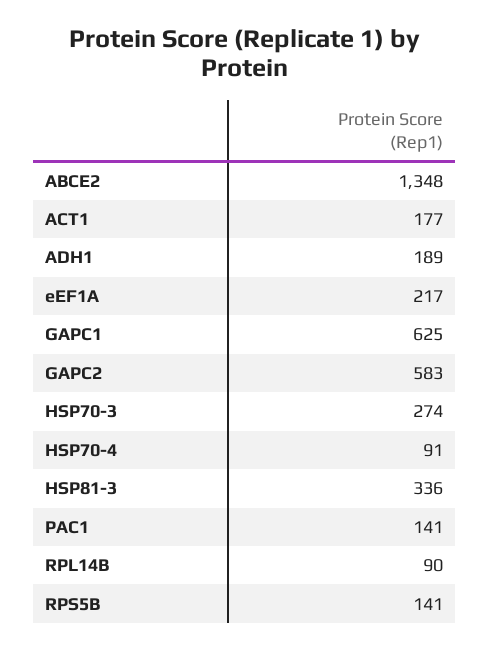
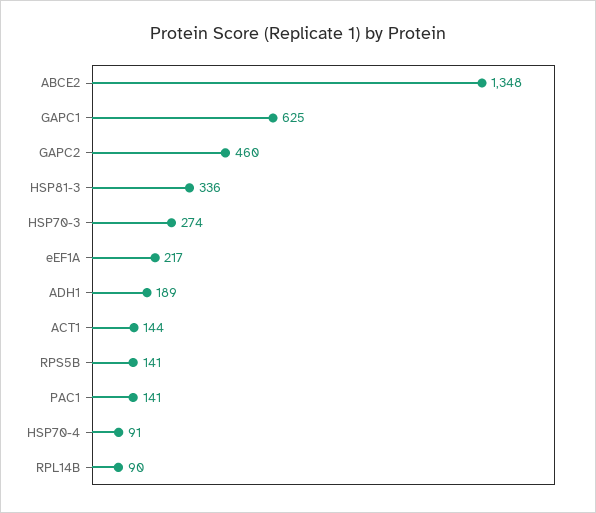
ACT1: 177 -> 144
GAPC2: 583 -> 460

